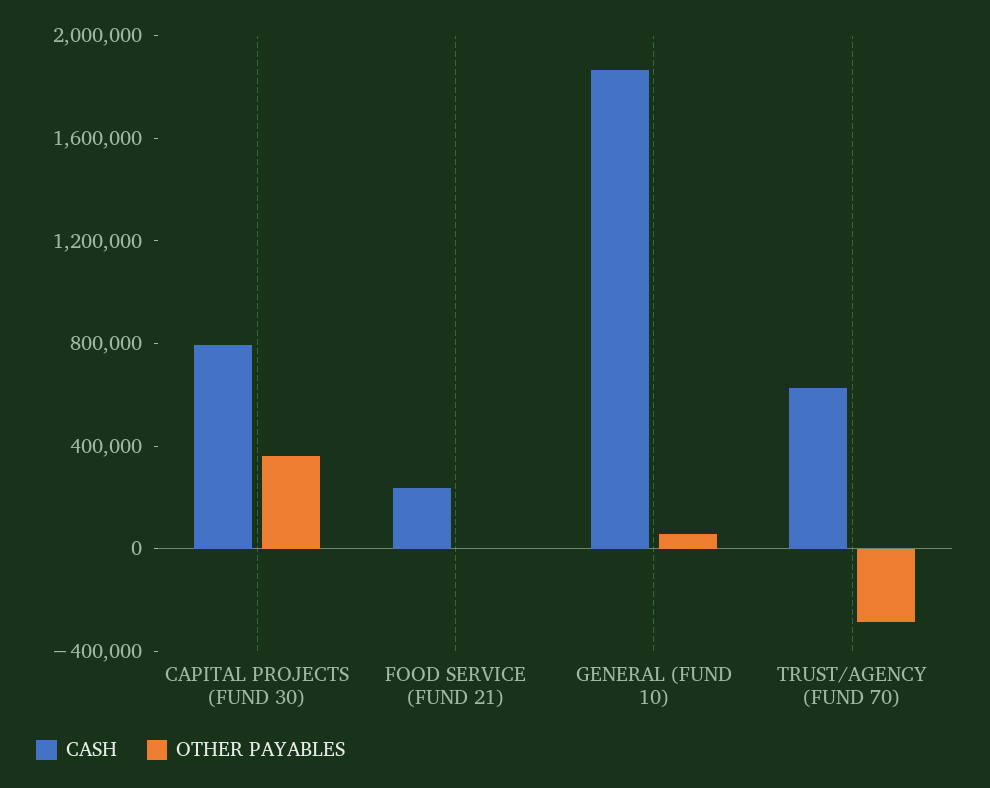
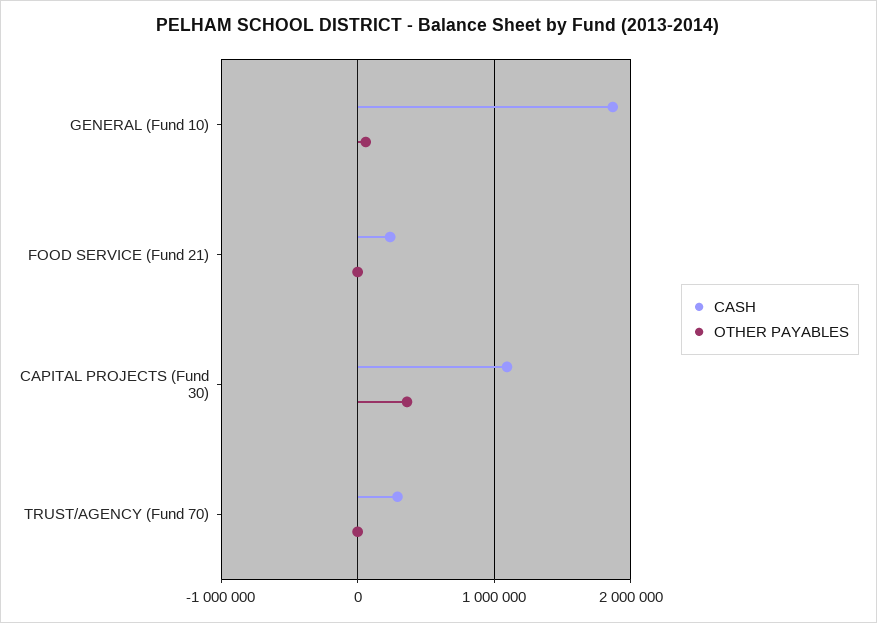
CASH, CAPITAL PROJECTS (FUND 30): 800000 -> 1100000
CASH, TRUST/AGENCY (FUND 70): 600000 -> 300000
OTHER PAYABLES, TRUST/AGENCY (FUND 70): -300000 -> 0

